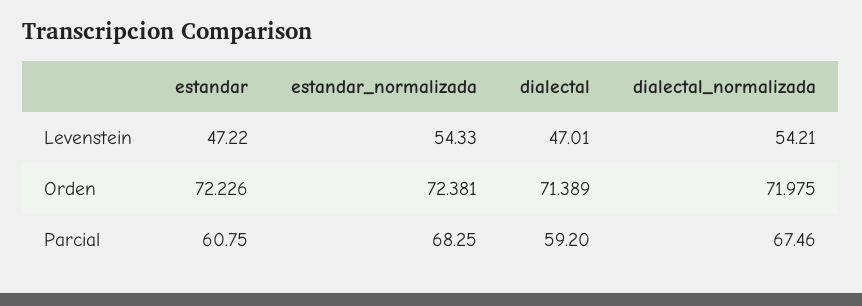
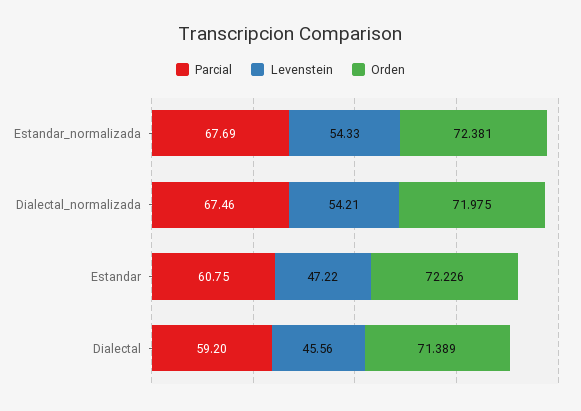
Levenstein, dialectal: 47.01 -> 45.56
Parcial, estandar_normalizada: 68.25 -> 67.69

